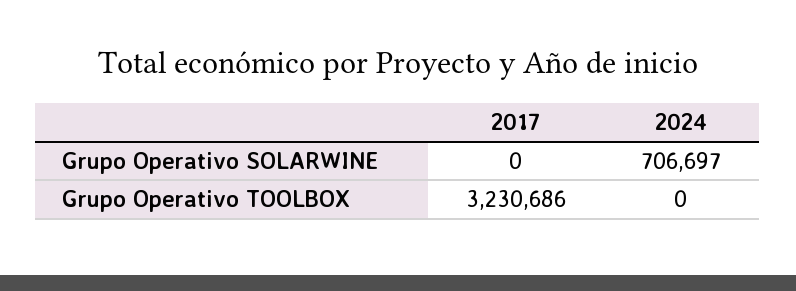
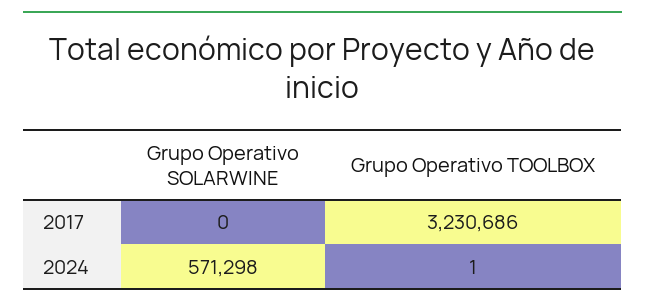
2024, Grupo Operativo SOLARWINE: 706697 -> 571298
2024, Grupo Operativo TOOLBOX: 0 -> 1

